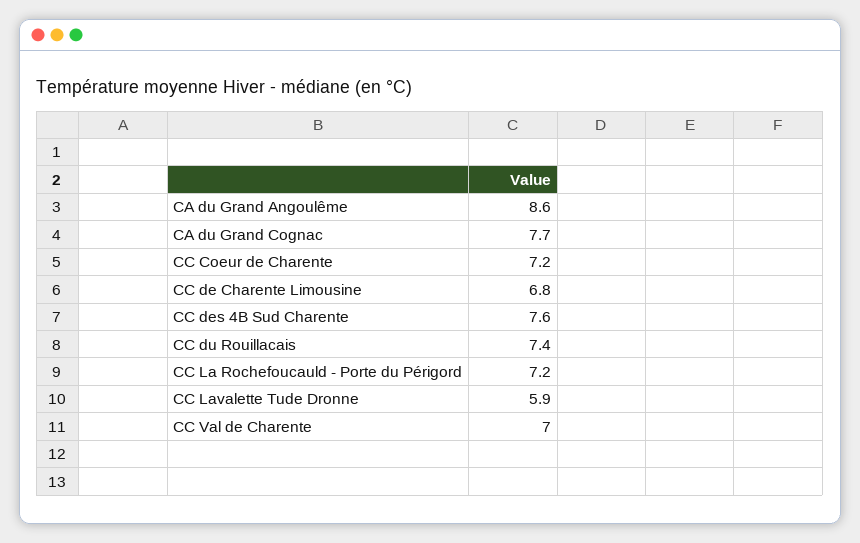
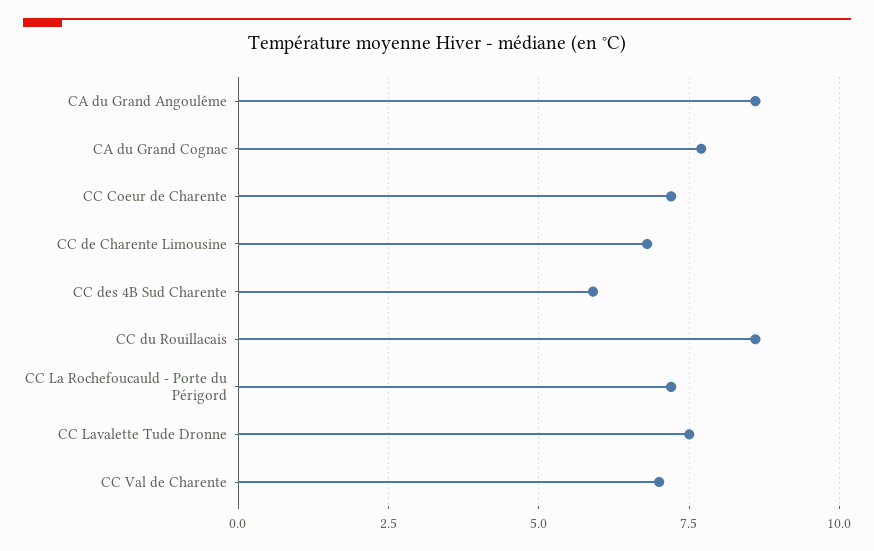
CC des 4B Sud Charente: 7.6 -> 6
CC du Rouillacais: 7.4 -> 8.5
CC Lavalette Tude Dronne: 5.9 -> 7.5

